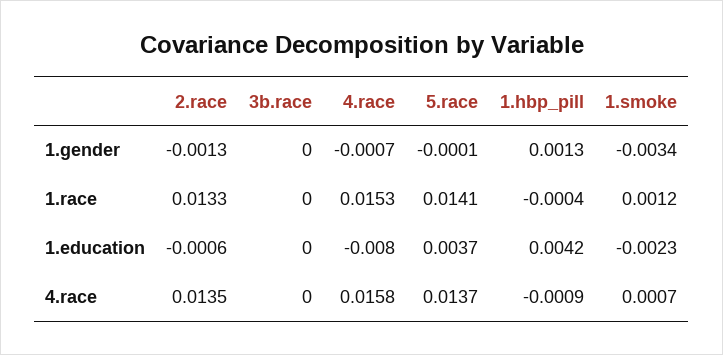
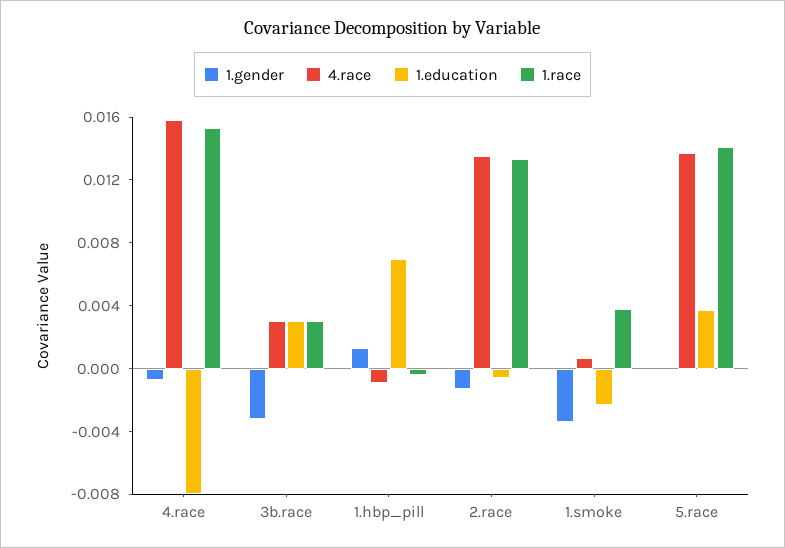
1.gender, 3b.race: 0 -> -0.003
1.race, 3b.race: 0 -> 0.003
1.race, 1.smoke: 0.0012 -> 0.004
1.education, 3b.race: 0 -> 0.003
1.education, 1.hbp_pill: 0.0042 -> 0.007
4.race, 3b.race: 0 -> 0.003

